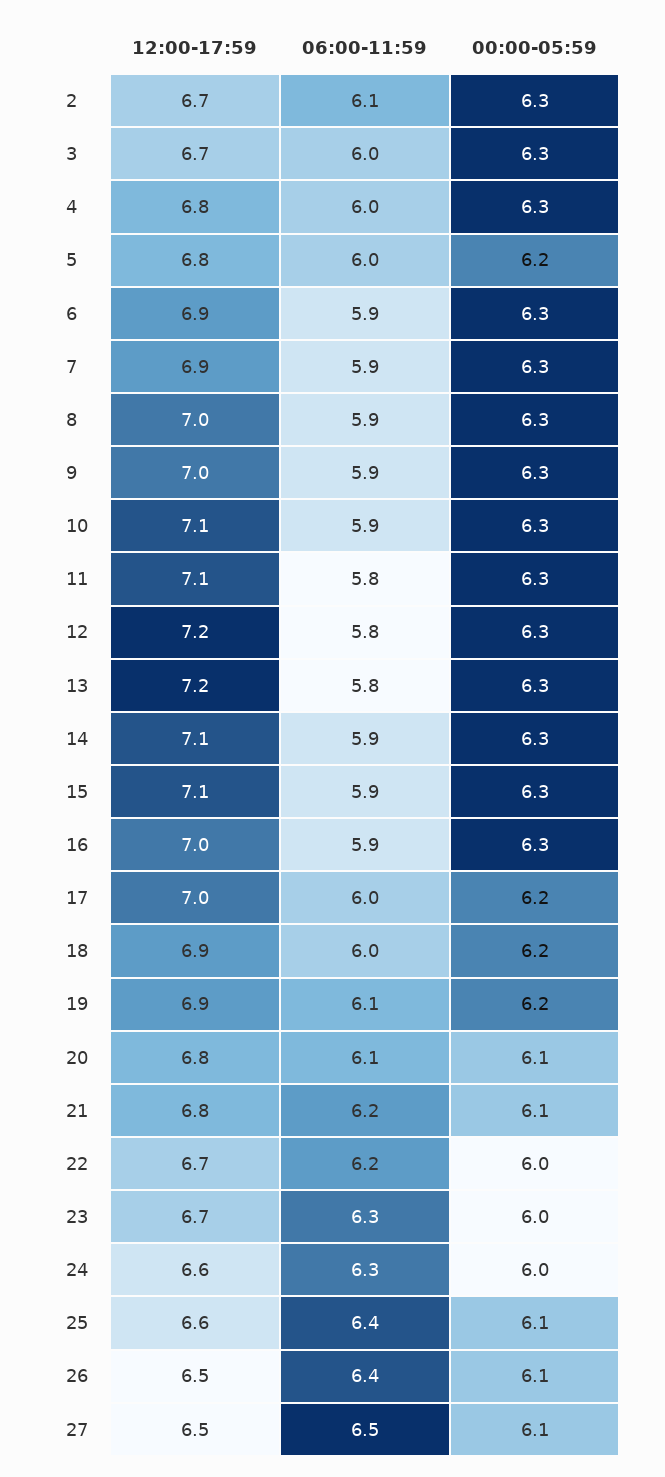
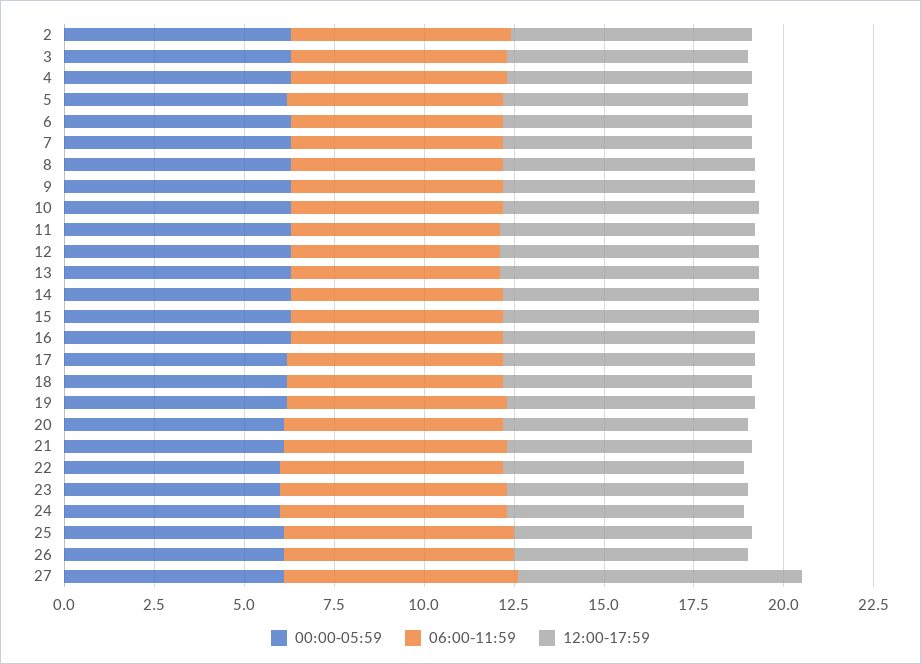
12:00-17:59, 27: 6.5 -> 8

